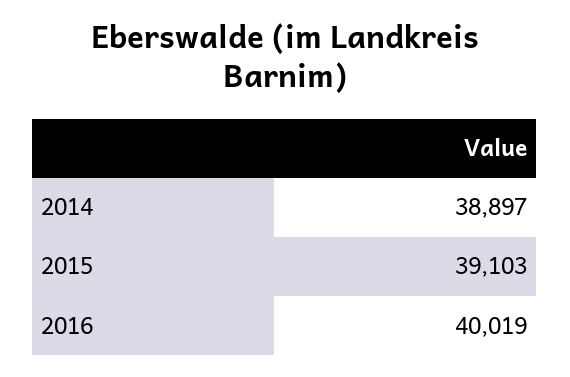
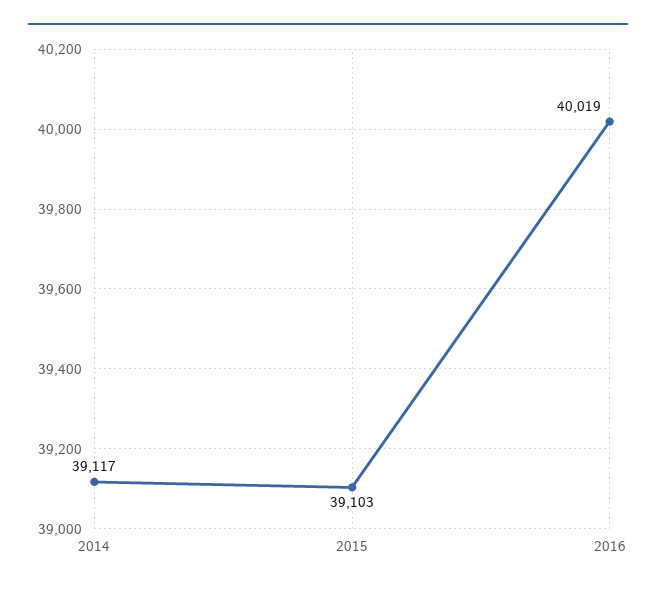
2014: 38897 -> 39117

